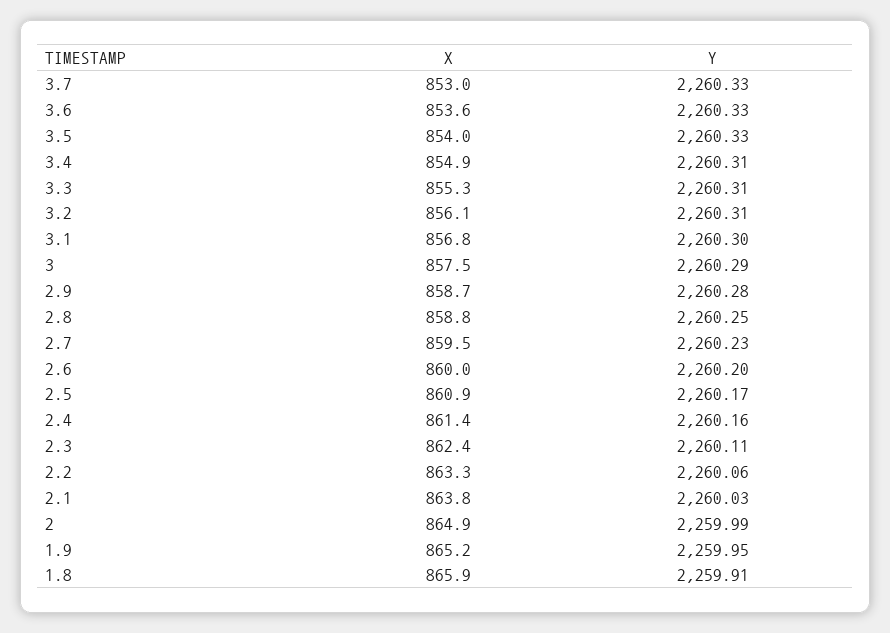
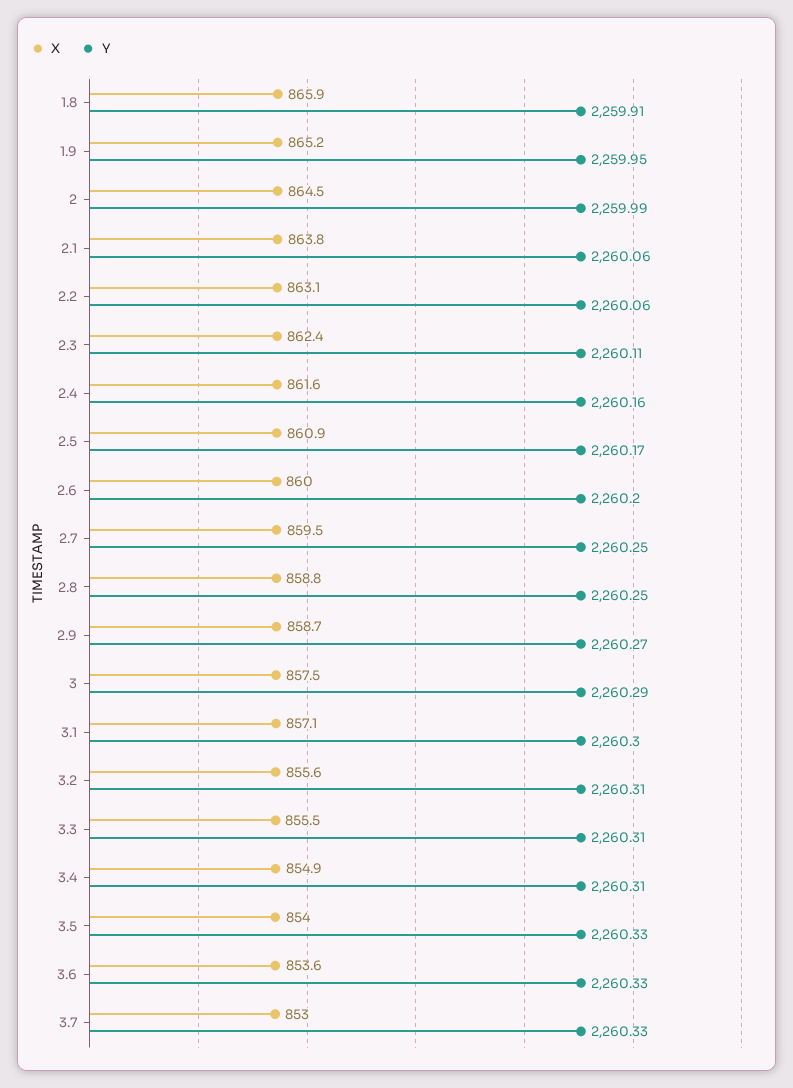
X, 3.3: 855.3 -> 855.5
X, 3.2: 856.1 -> 855.6
X, 3.1: 856.8 -> 857.1
Y, 2.9: 2260.28 -> 2260.27
Y, 2.7: 2260.23 -> 2260.25
X, 2.4: 861.4 -> 861.6
X, 2.2: 863.3 -> 863.1
Y, 2.1: 2260.03 -> 2260.06
X, 2: 864.9 -> 864.5

